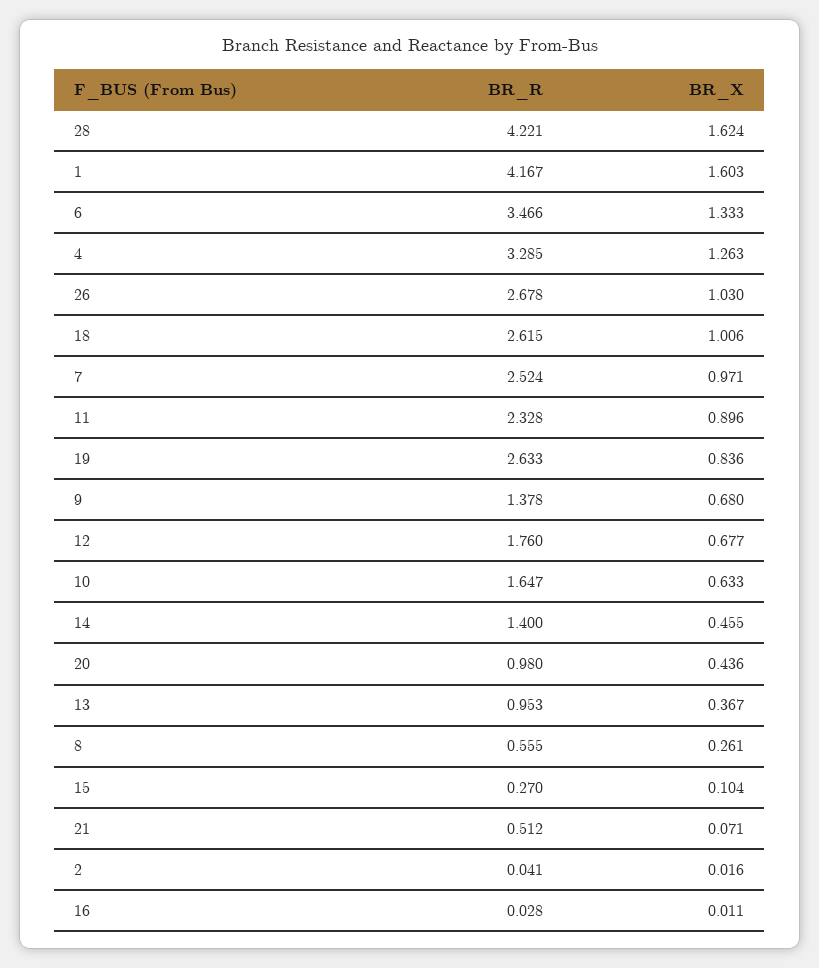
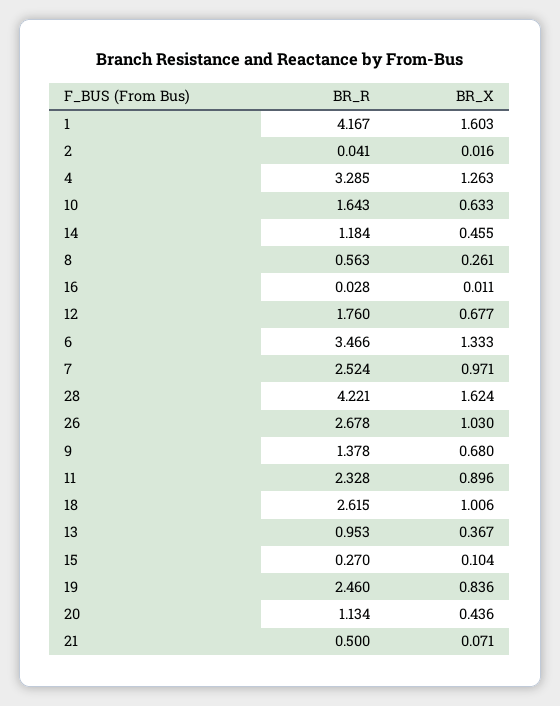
BR_R, 19: 2.633 -> 2.46
BR_R, 10: 1.647 -> 1.643
BR_R, 14: 1.4 -> 1.184
BR_R, 20: 0.98 -> 1.134
BR_R, 8: 0.555 -> 0.563
BR_R, 21: 0.512 -> 0.5

